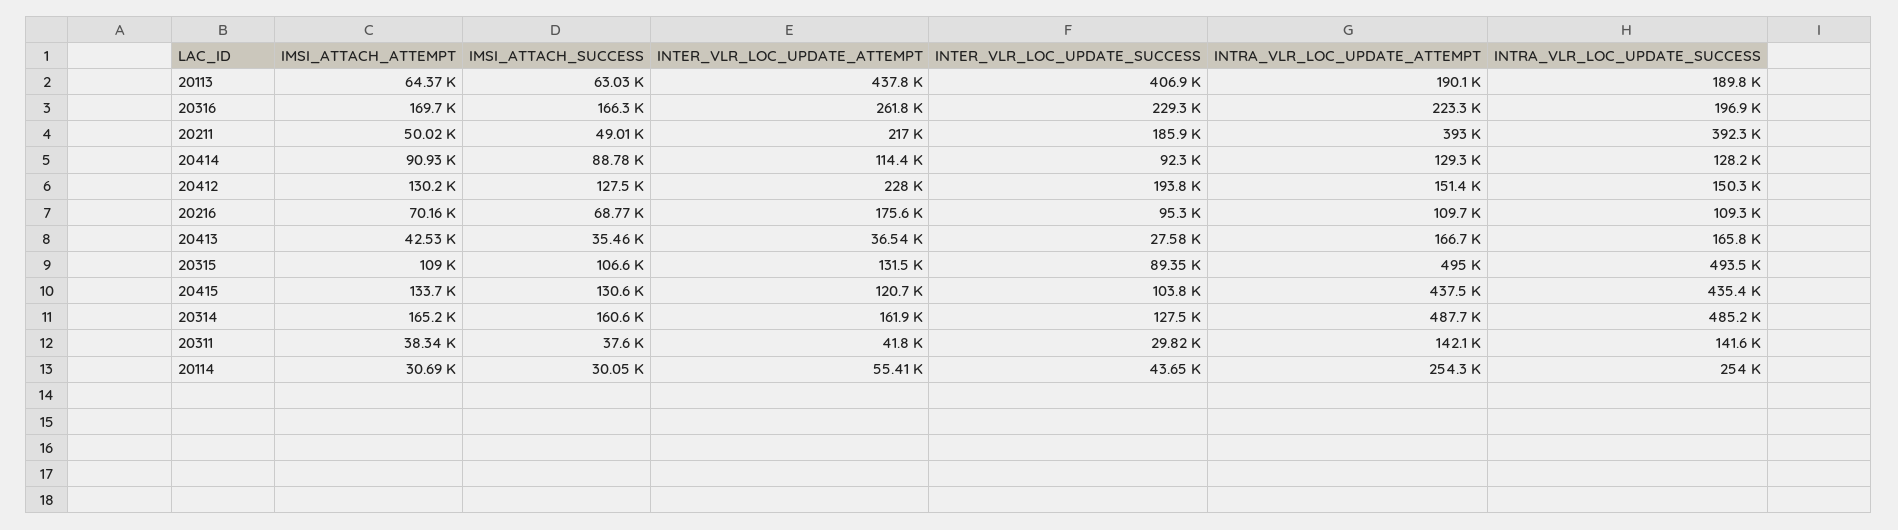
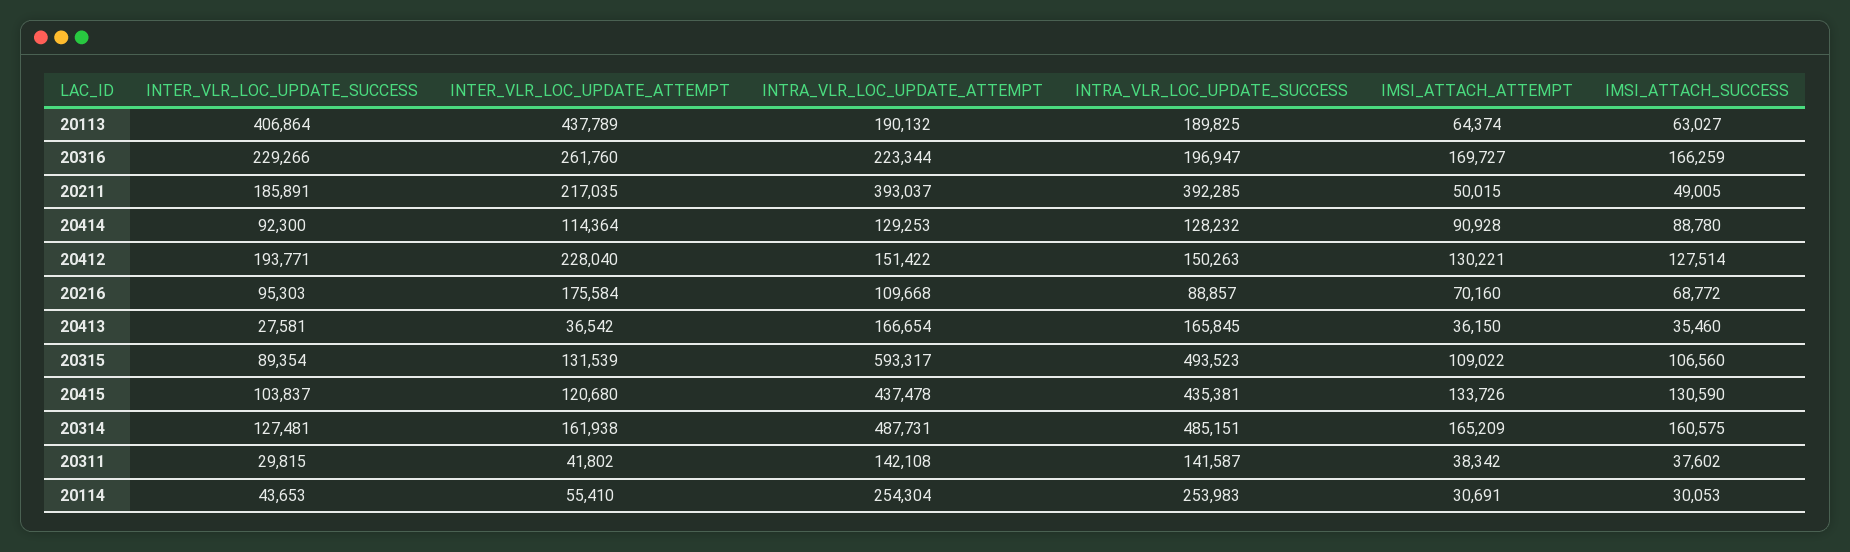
INTRA_VLR_LOC_UPDATE_SUCCESS, 20216: 109300 -> 88857
IMSI_ATTACH_ATTEMPT, 20413: 42530 -> 36150
INTRA_VLR_LOC_UPDATE_ATTEMPT, 20315: 495000 -> 593317

